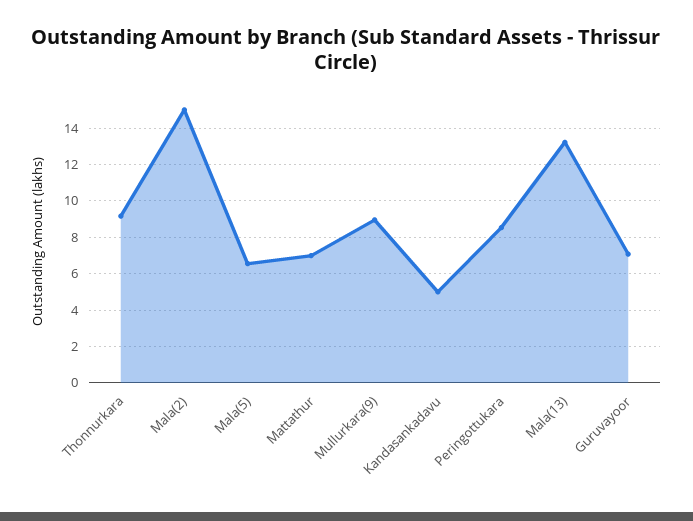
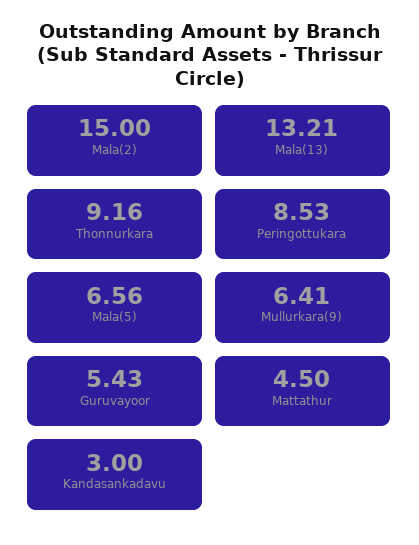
Mattathur: 7 -> 4.5
Mullurkara(9): 9 -> 6.41
Kandasankadavu: 5 -> 3
Guruvayoor: 7 -> 5.43

